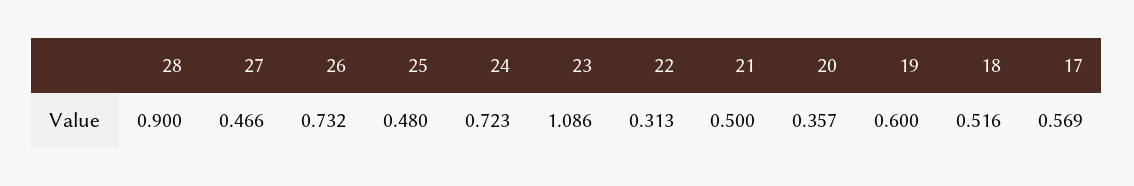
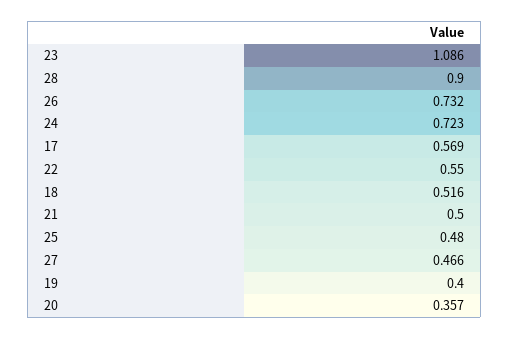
22: 0.313 -> 0.55
19: 0.6 -> 0.4

